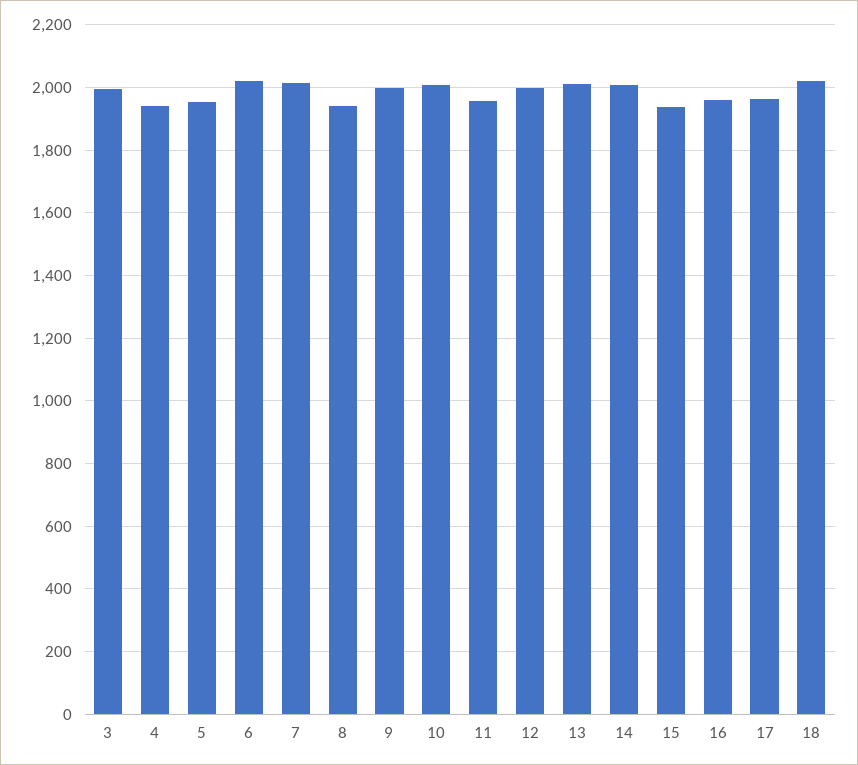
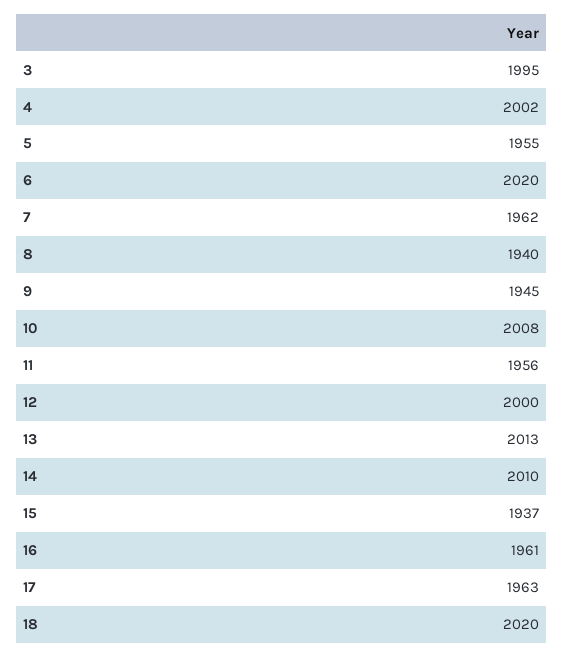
4: 1940 -> 2002
7: 2020 -> 1962
9: 2000 -> 1945

